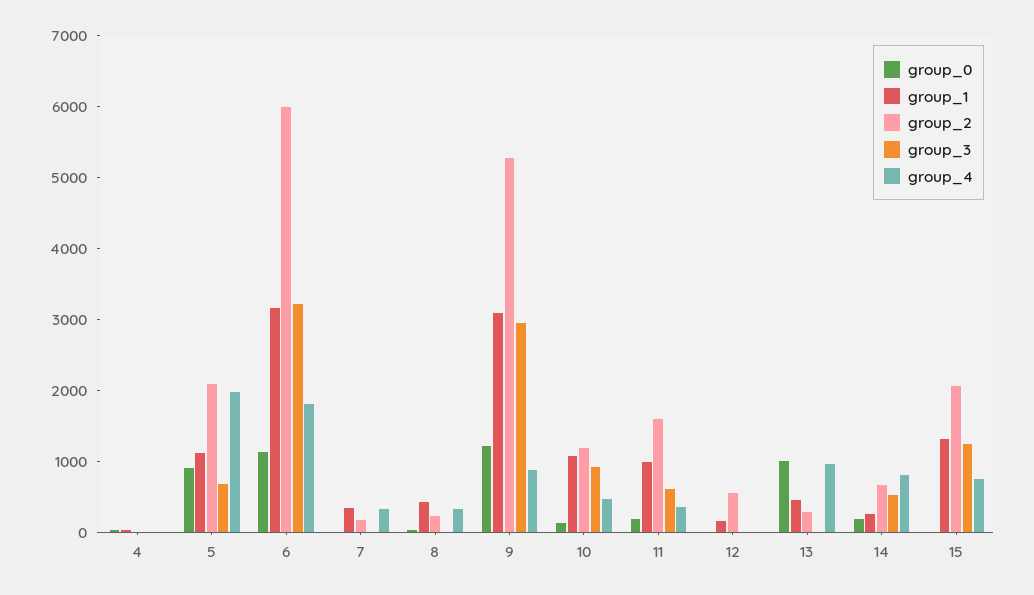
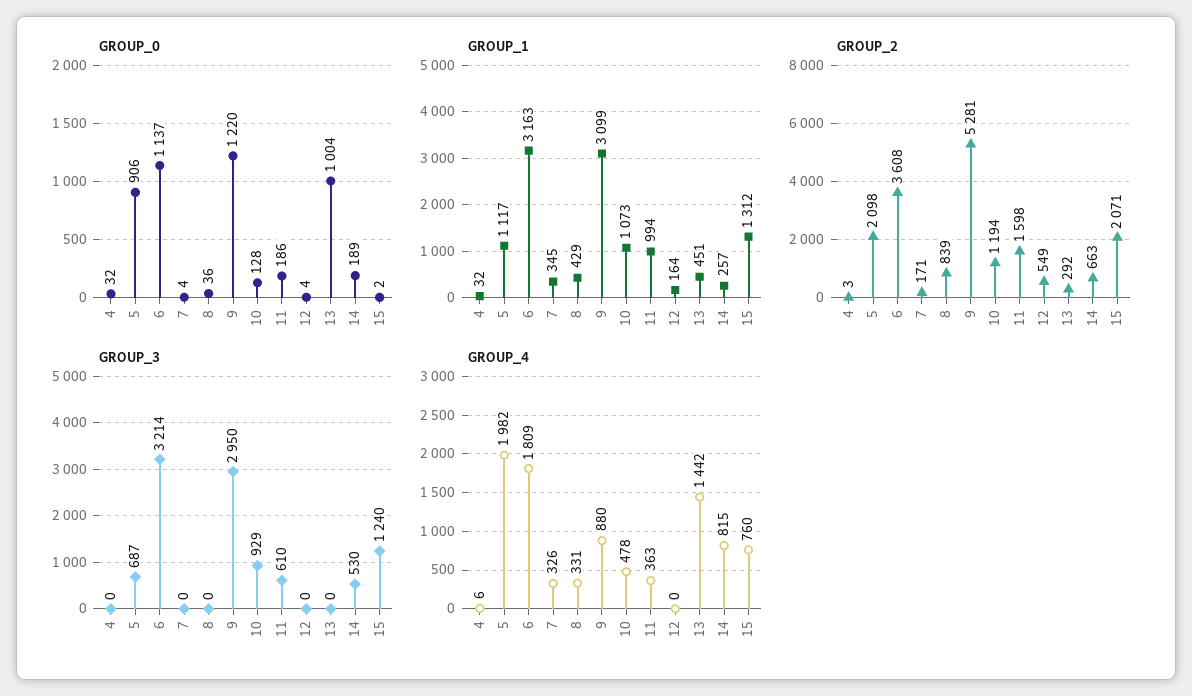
group_2, 6: 6000 -> 3608
group_2, 8: 200 -> 839
group_4, 13: 1000 -> 1442

